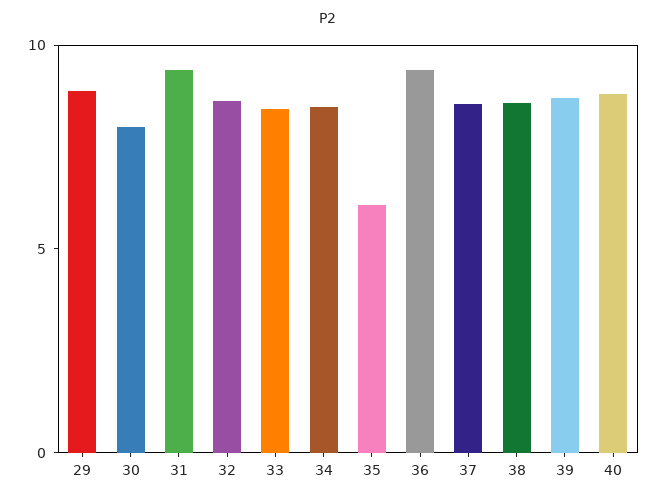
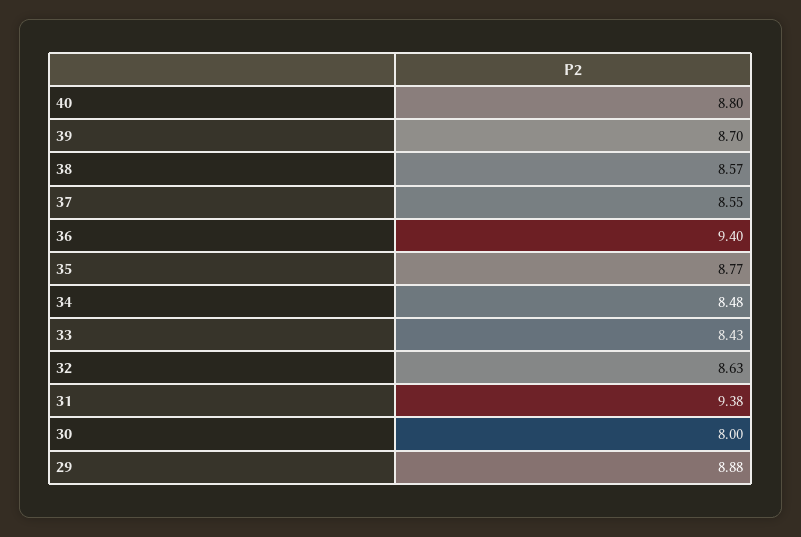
35: 6 -> 8.77

